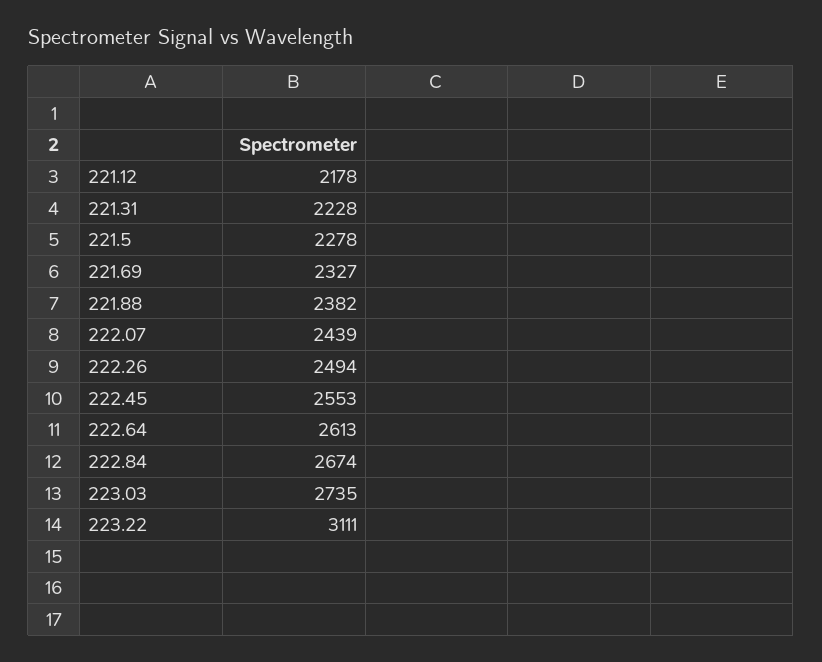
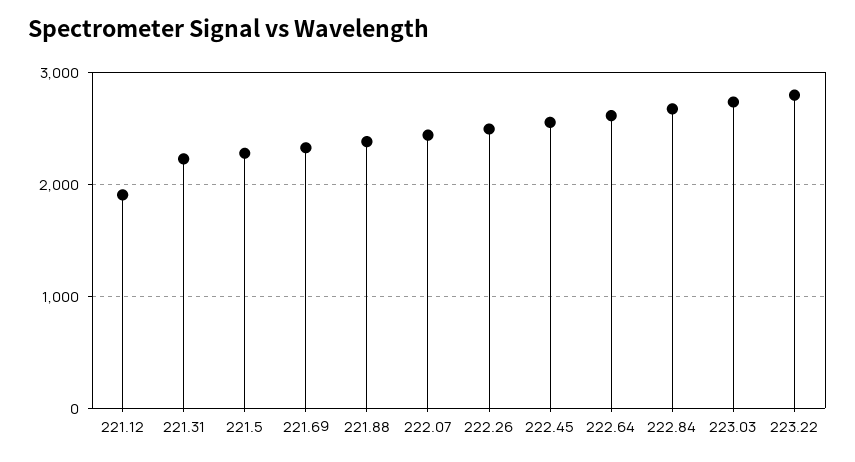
221.12: 2178 -> 1900
223.22: 3111 -> 2800

